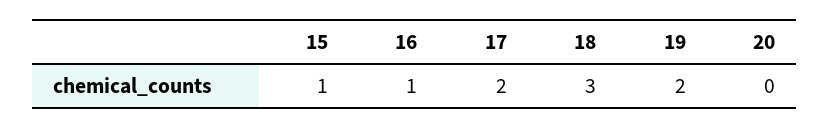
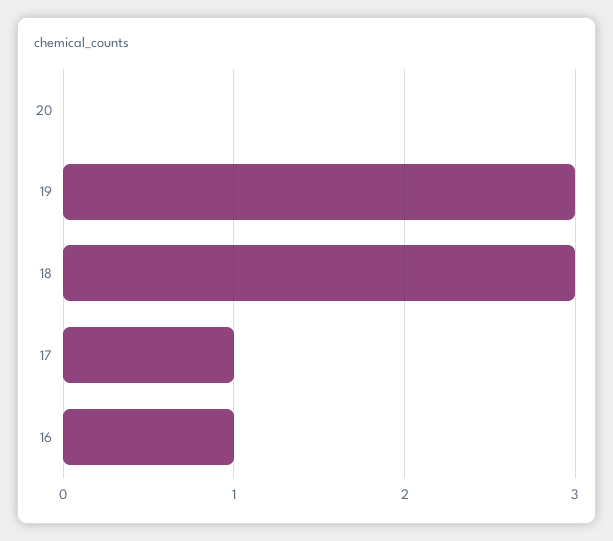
15: 1 -> none
17: 2 -> 1
19: 2 -> 3

